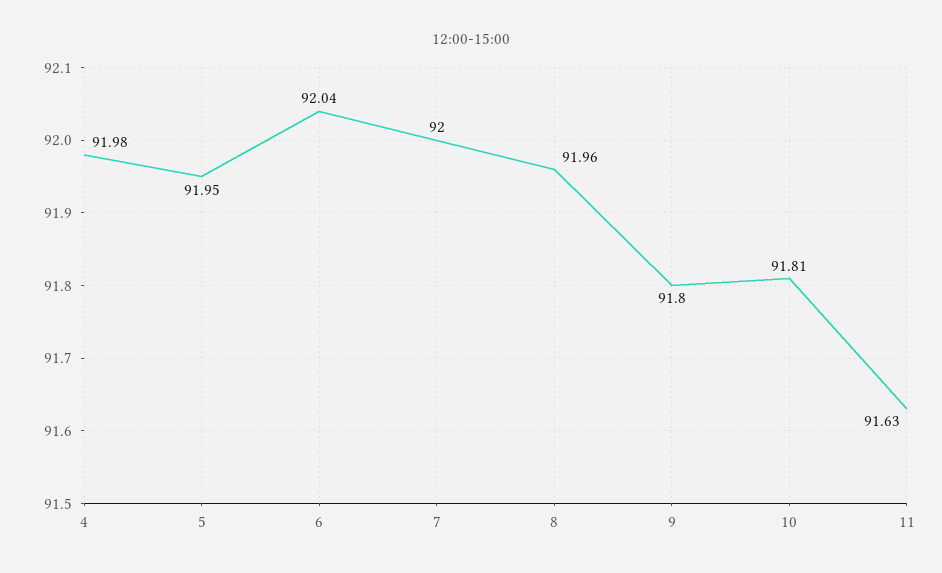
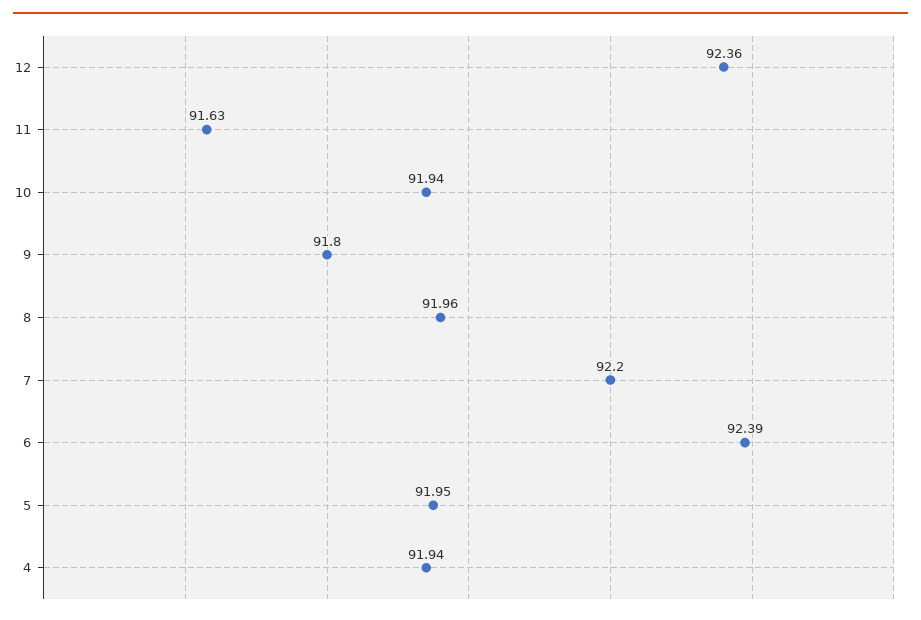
4: 91.98 -> 91.94
6: 92.04 -> 92.39
7: 92 -> 92.2
10: 91.81 -> 91.94
12: none -> 92.36

